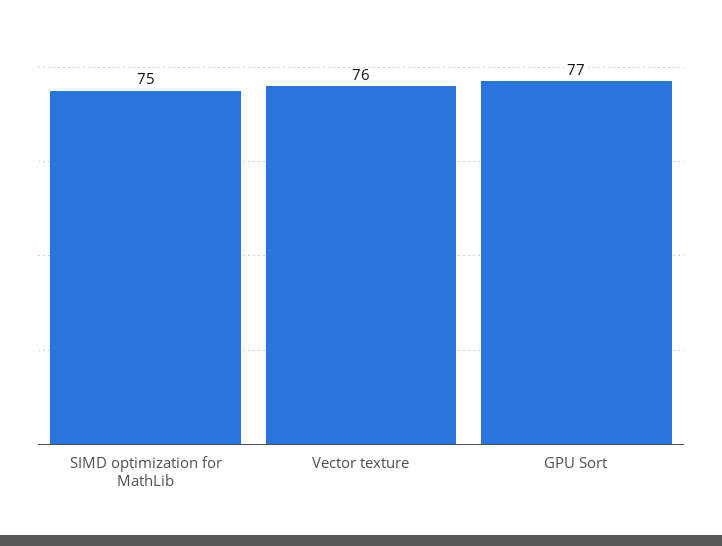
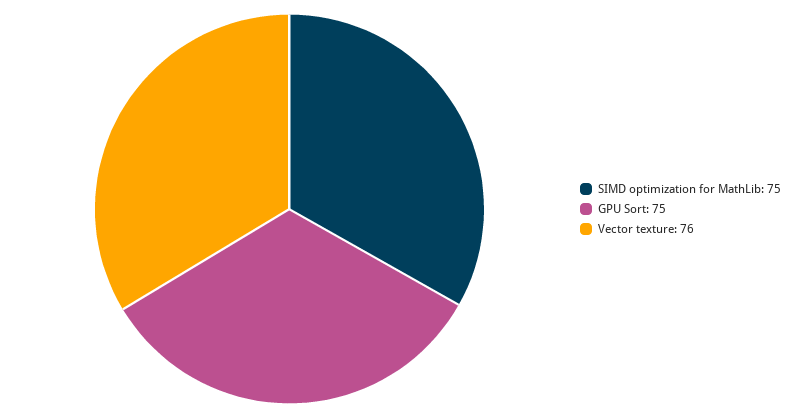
GPU Sort: 77 -> 75

